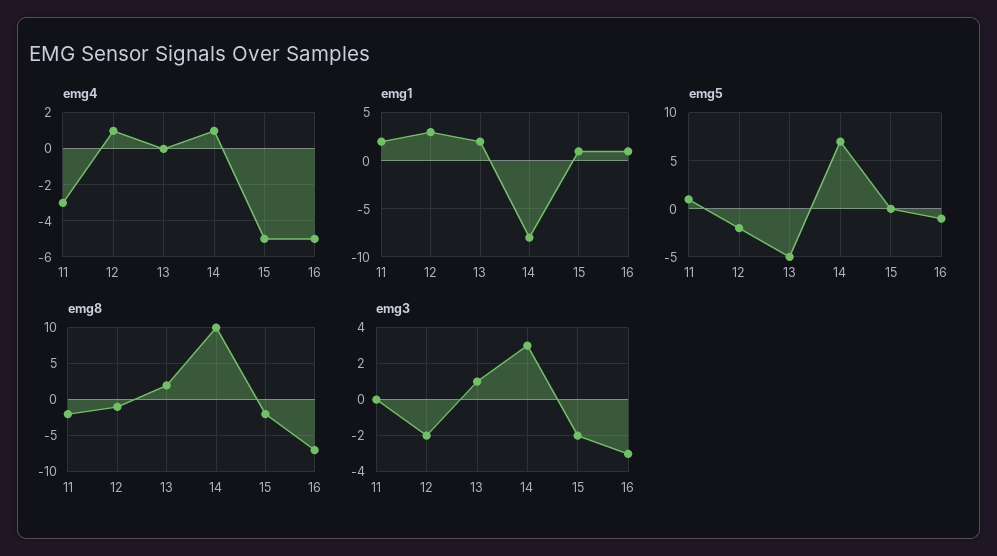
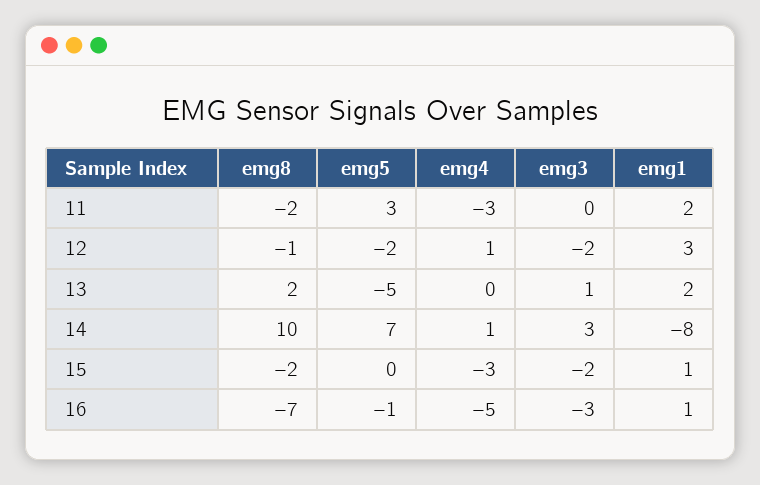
emg4, 15: -5 -> -3
emg5, 11: 1 -> 3

